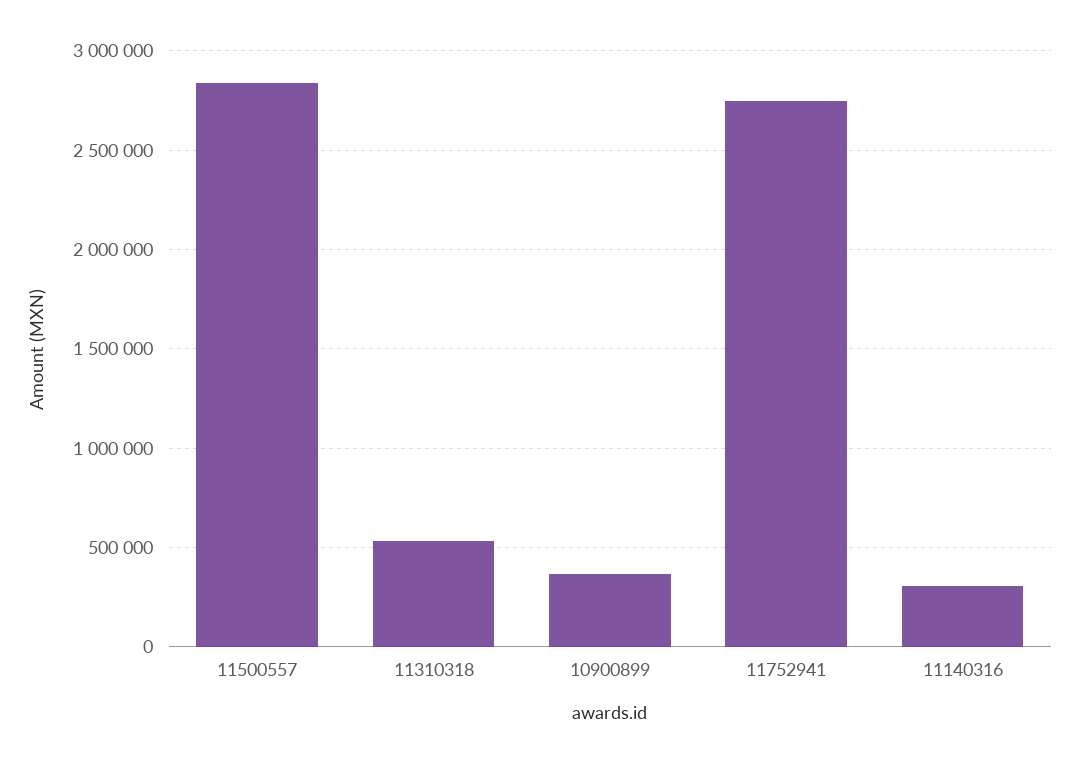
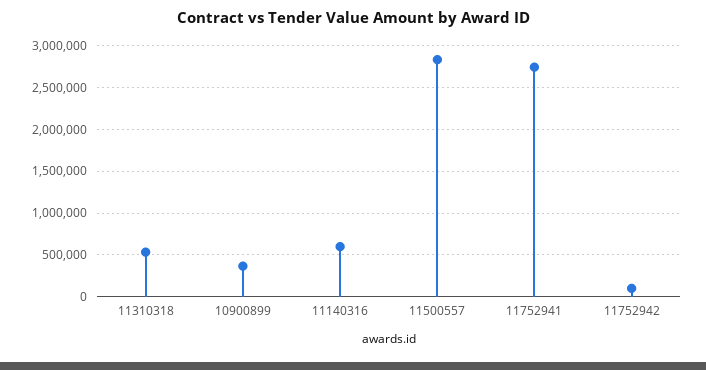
11140316: 300000 -> 600000
11752942: none -> 100000

